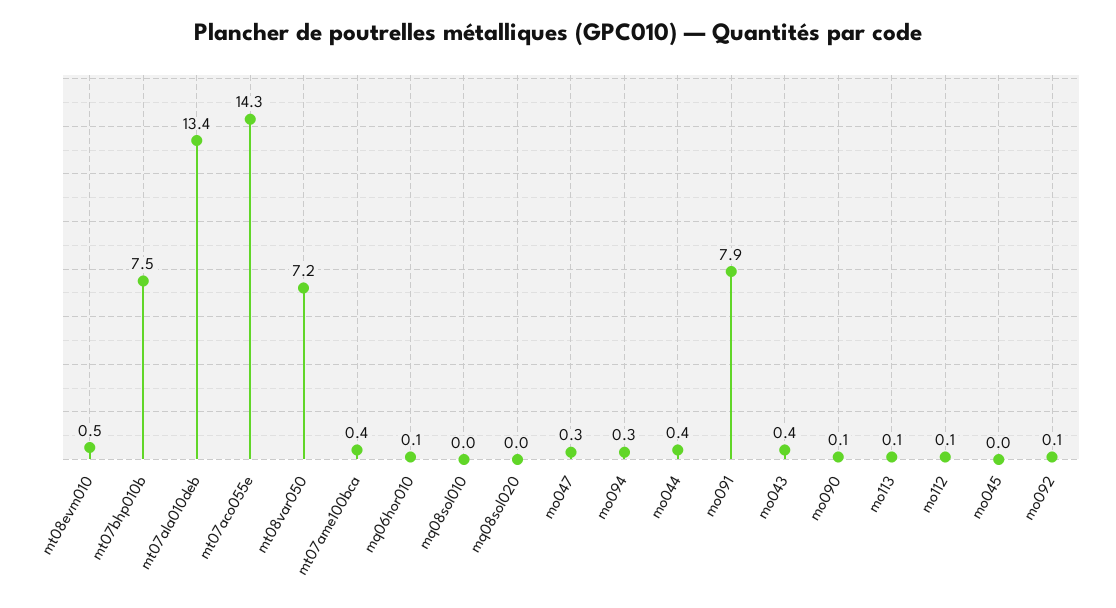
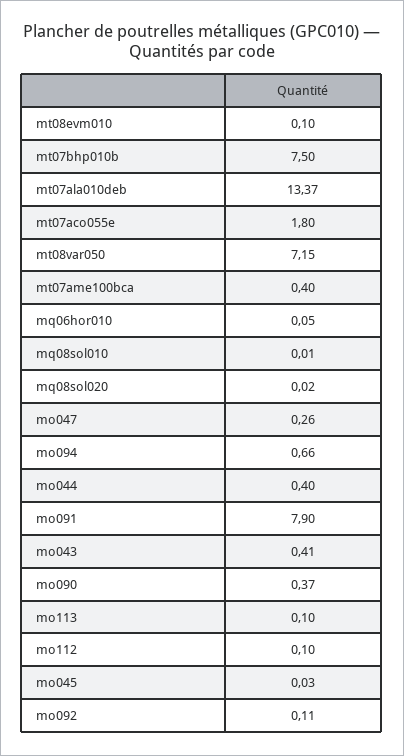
mt08evm010: 0.5 -> 0.1
mt07aco055e: 14.3 -> 1.8
mo094: 0.3 -> 0.66
mo090: 0.1 -> 0.37

